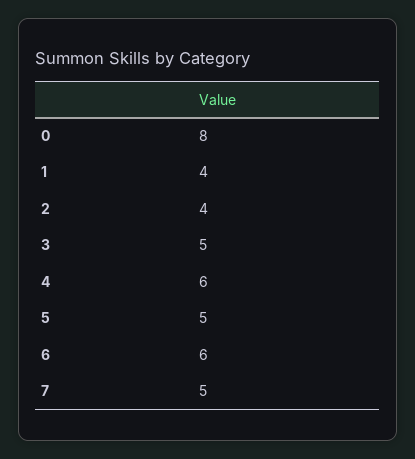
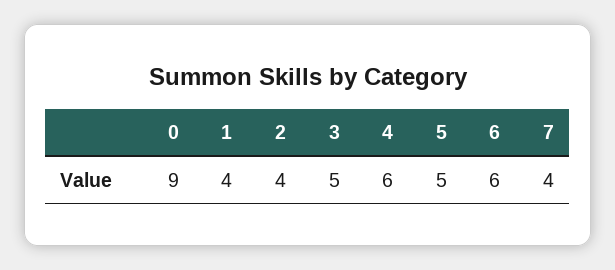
0: 8 -> 9
7: 5 -> 4

